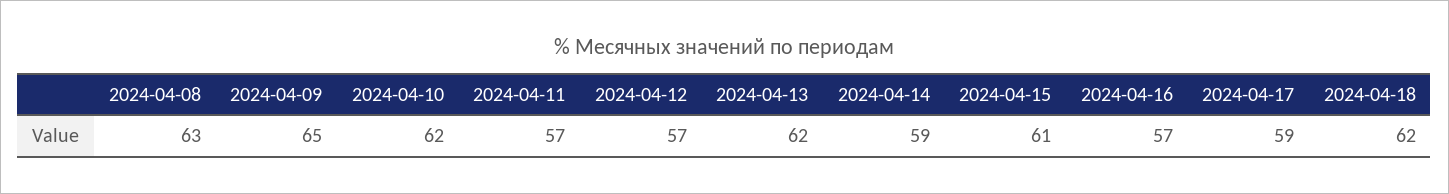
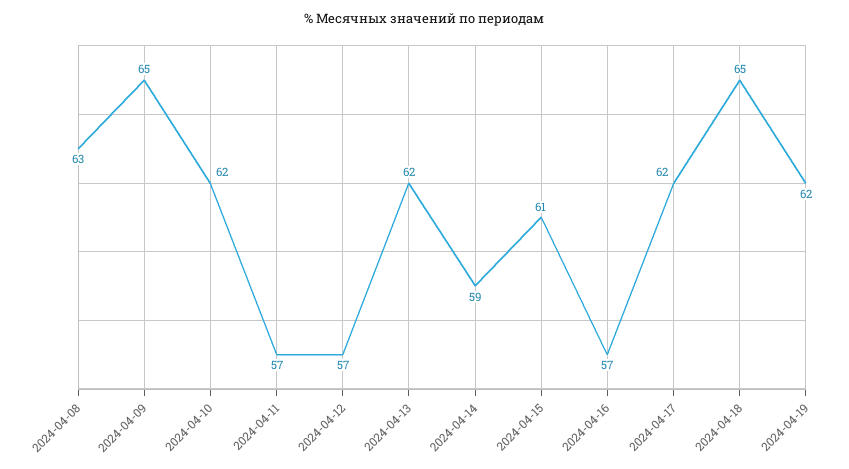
2024-04-17: 59 -> 62
2024-04-18: 62 -> 65
2024-04-19: none -> 62

